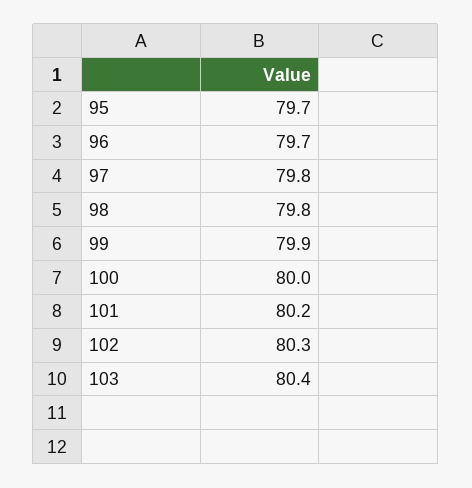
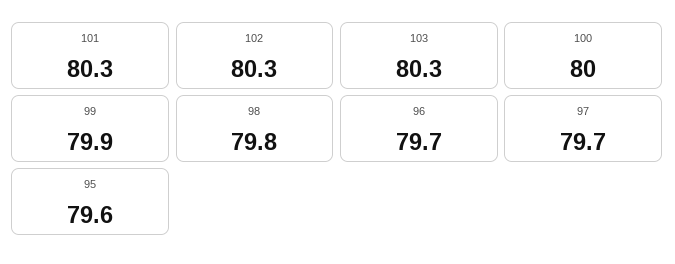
95: 79.7 -> 79.6
97: 79.8 -> 79.7
101: 80.2 -> 80.3
103: 80.4 -> 80.3

